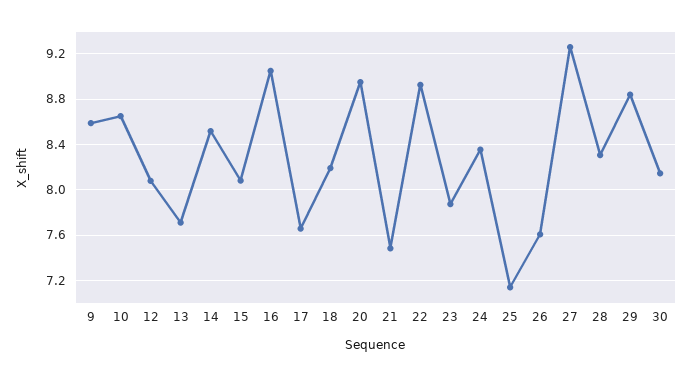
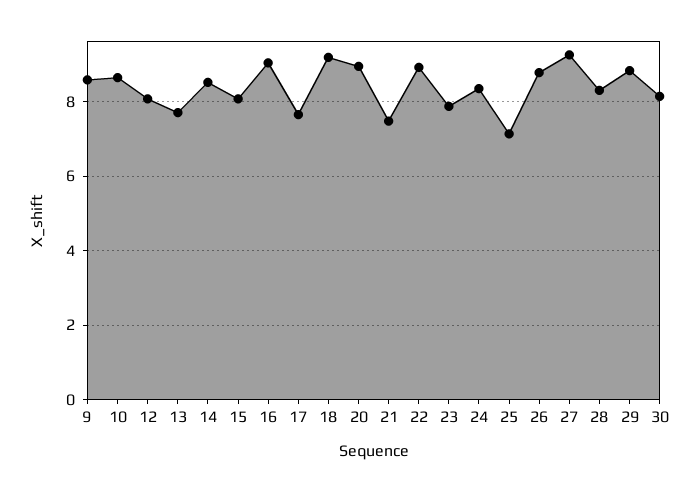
18: 8.2 -> 9.2
26: 7.6 -> 8.8

